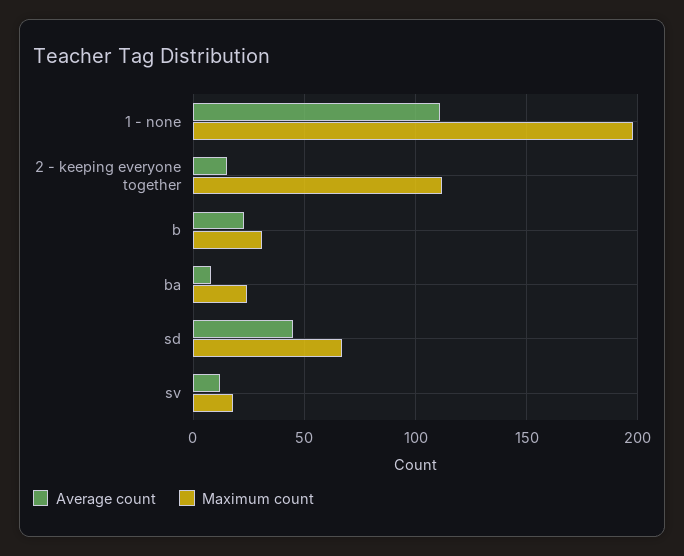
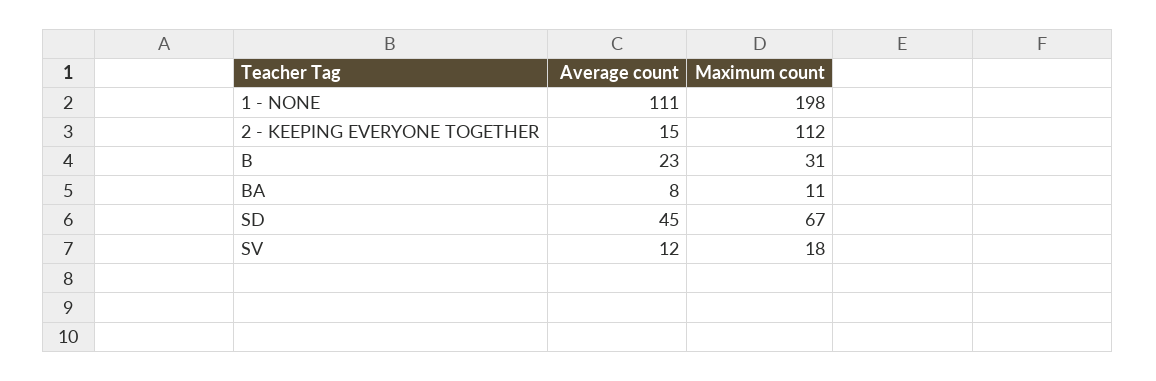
Maximum count, ba: 25 -> 11

